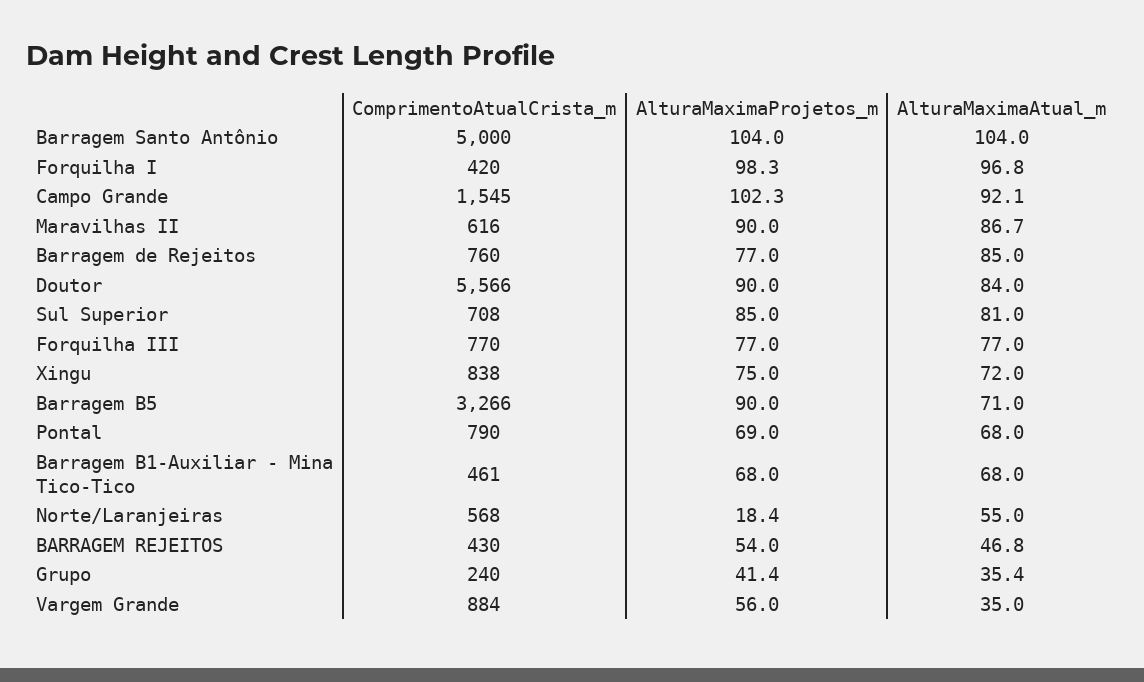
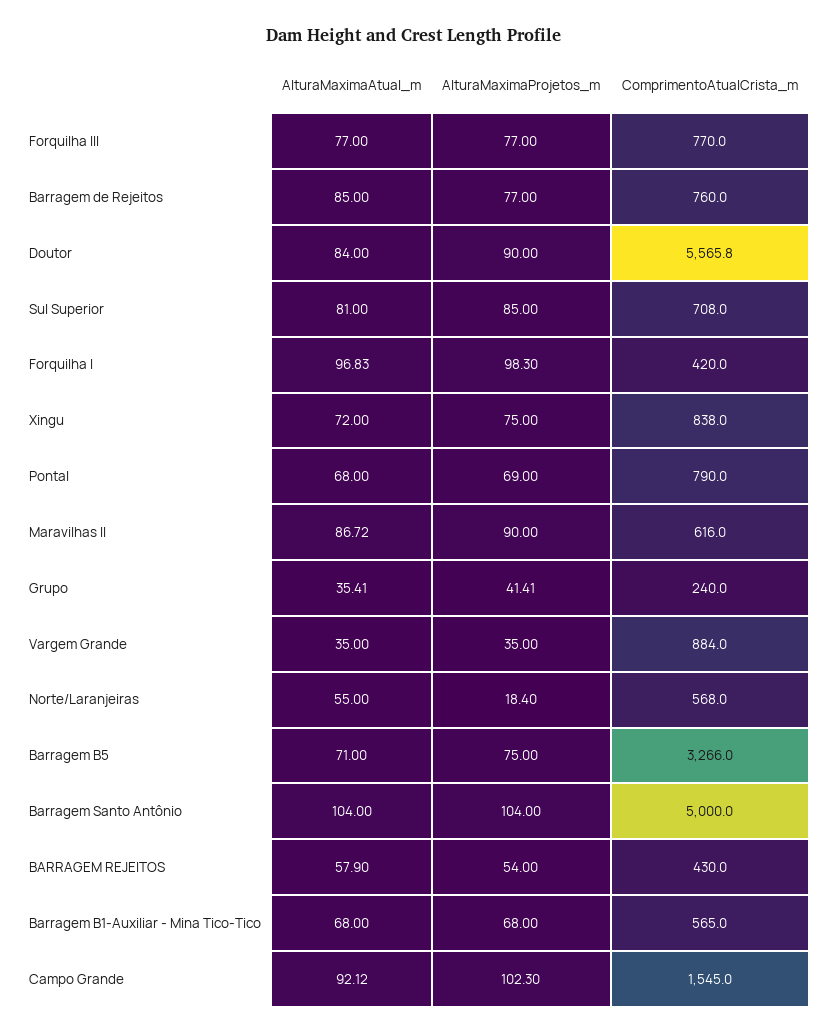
AlturaMaximaProjetos_m, Barragem B5: 90 -> 75
ComprimentoAtualCrista_m, Barragem B1-Auxiliar - Mina Tico-Tico: 461 -> 565
AlturaMaximaAtual_m, BARRAGEM REJEITOS: 46.8 -> 57.9
AlturaMaximaProjetos_m, Vargem Grande: 56 -> 35

